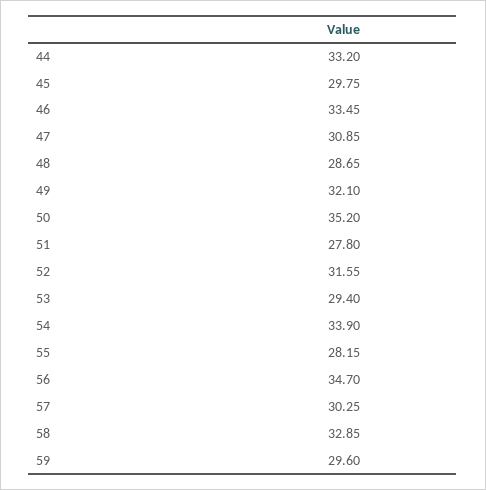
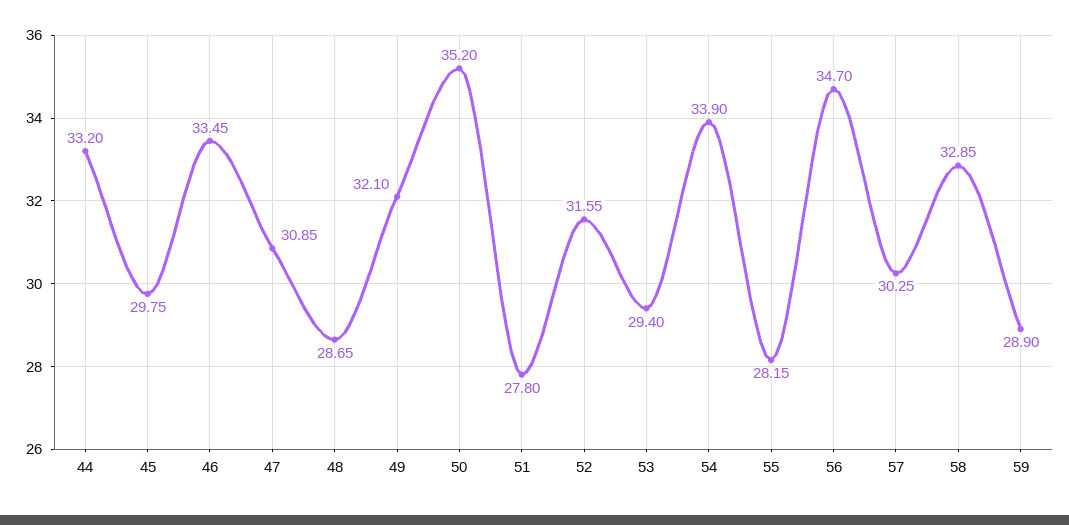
59: 29.6 -> 28.9

